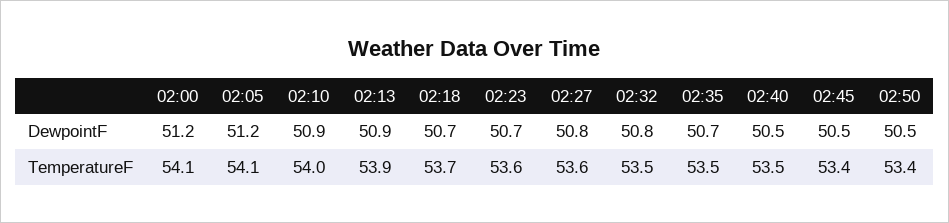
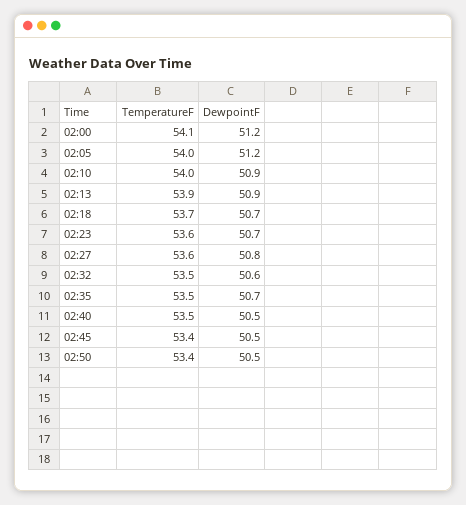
02:32, DewpointF: 50.8 -> 50.6
02:05, TemperatureF: 54.1 -> 54

